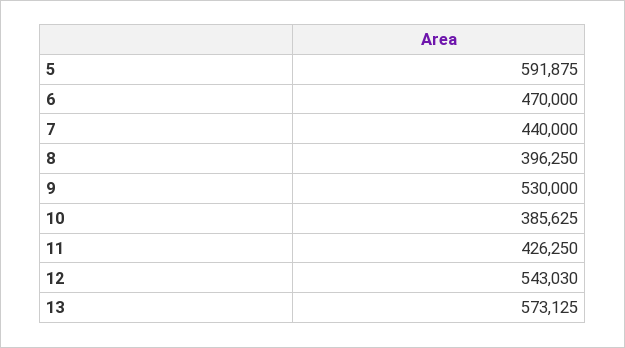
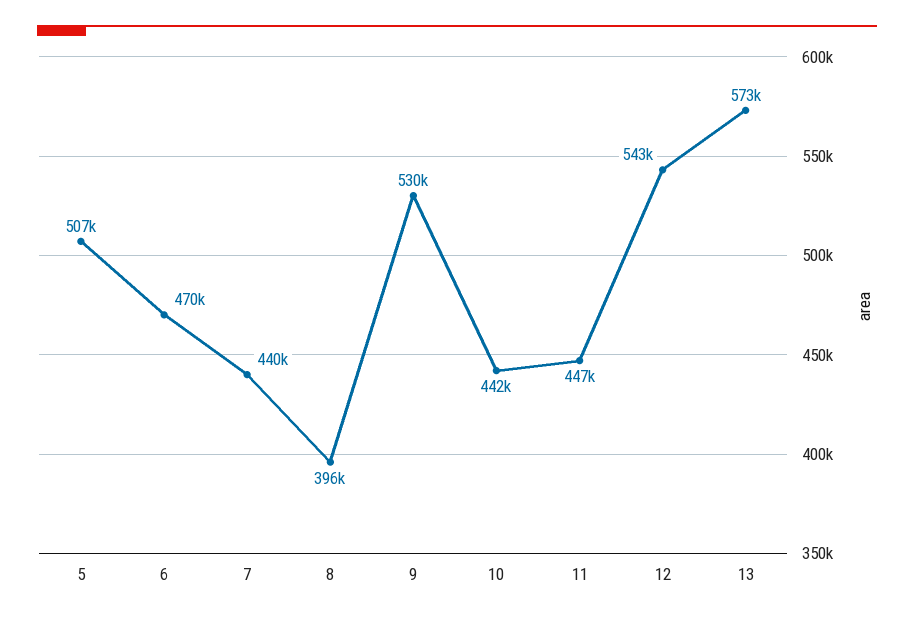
5: 591875 -> 507000
10: 385625 -> 442000
11: 426250 -> 447000

